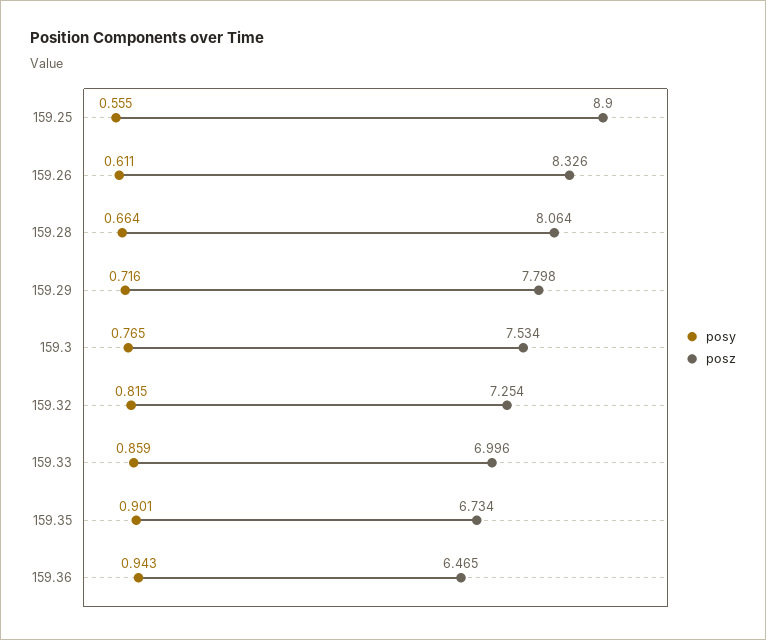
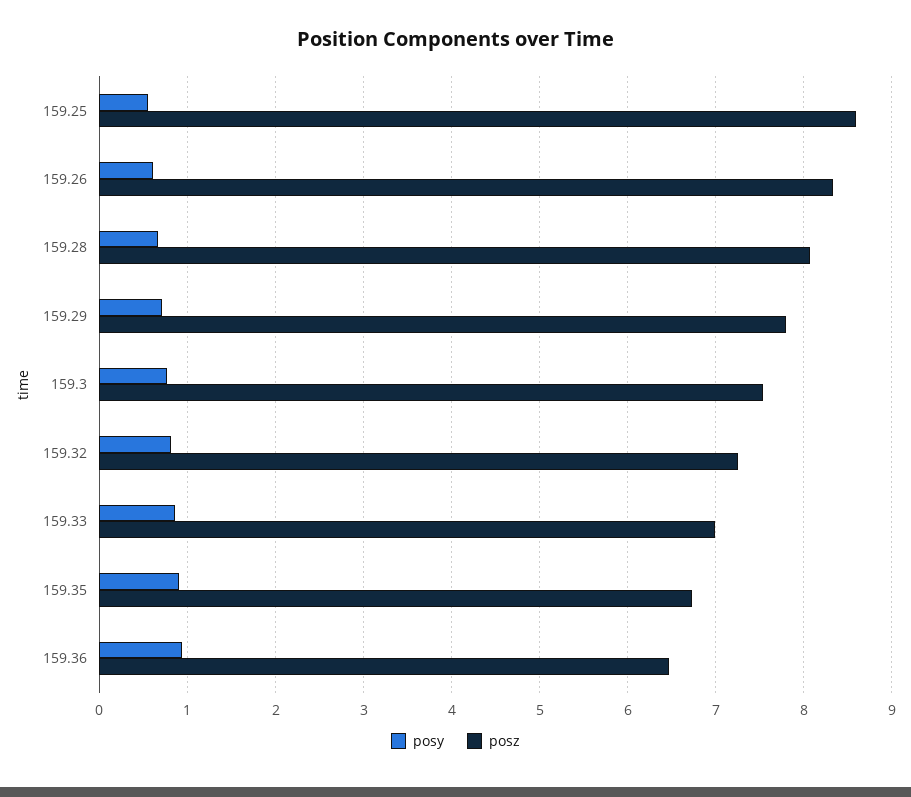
posz, 159.25: 8.9 -> 8.6

